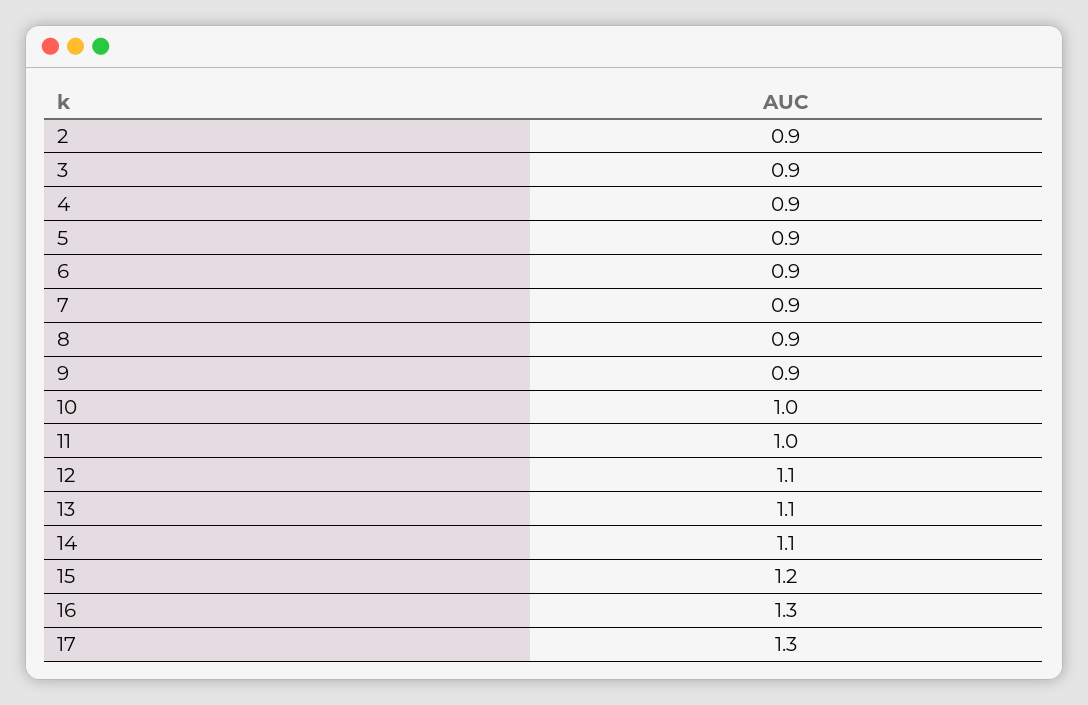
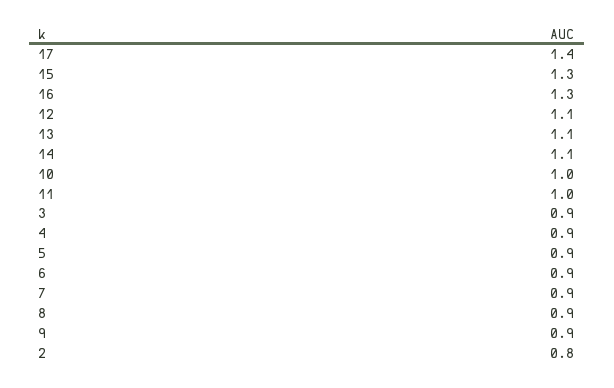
2: 0.9 -> 0.8
15: 1.2 -> 1.3
17: 1.3 -> 1.4

